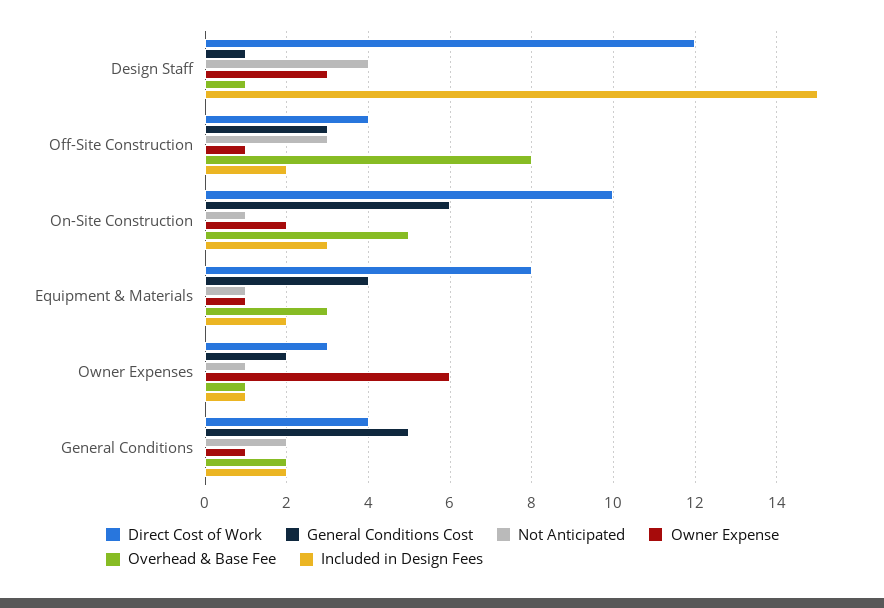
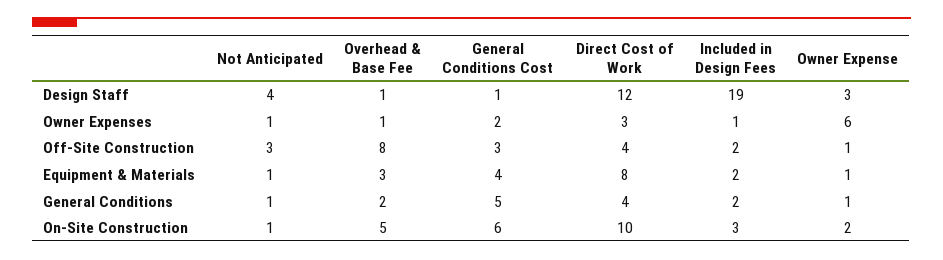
Included in Design Fees, Design Staff: 15 -> 19
Not Anticipated, General Conditions: 2 -> 1

